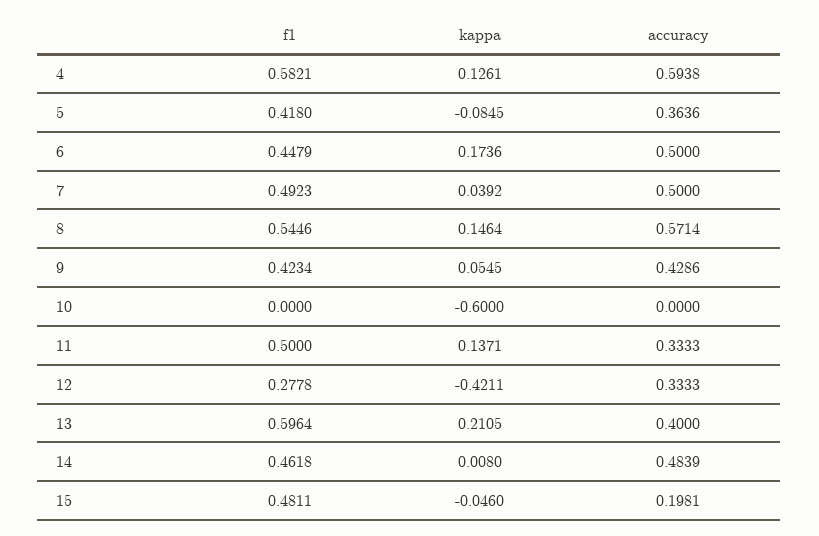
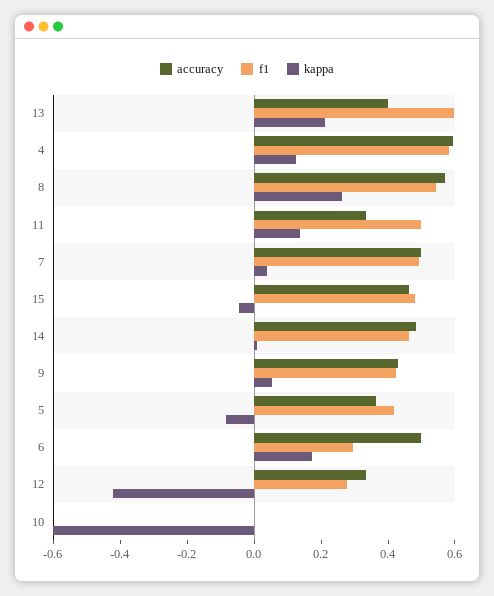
f1, 6: 0.4479 -> 0.3
kappa, 8: 0.1464 -> 0.25
accuracy, 15: 0.1981 -> 0.45

